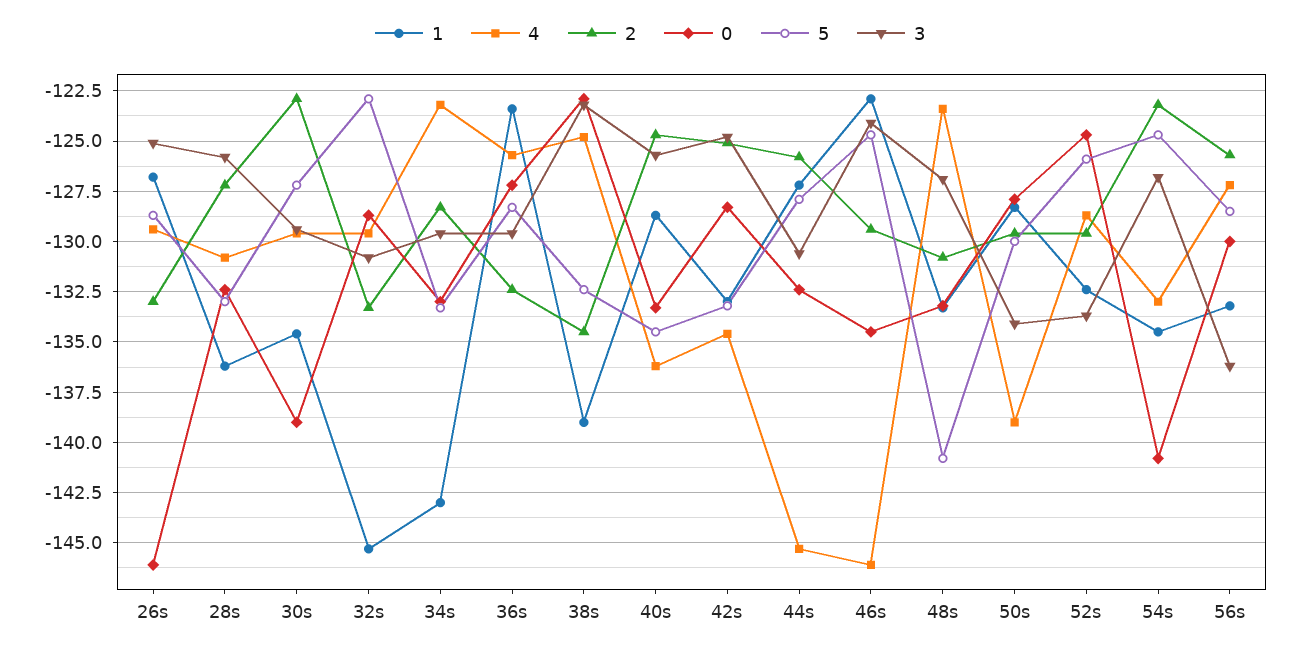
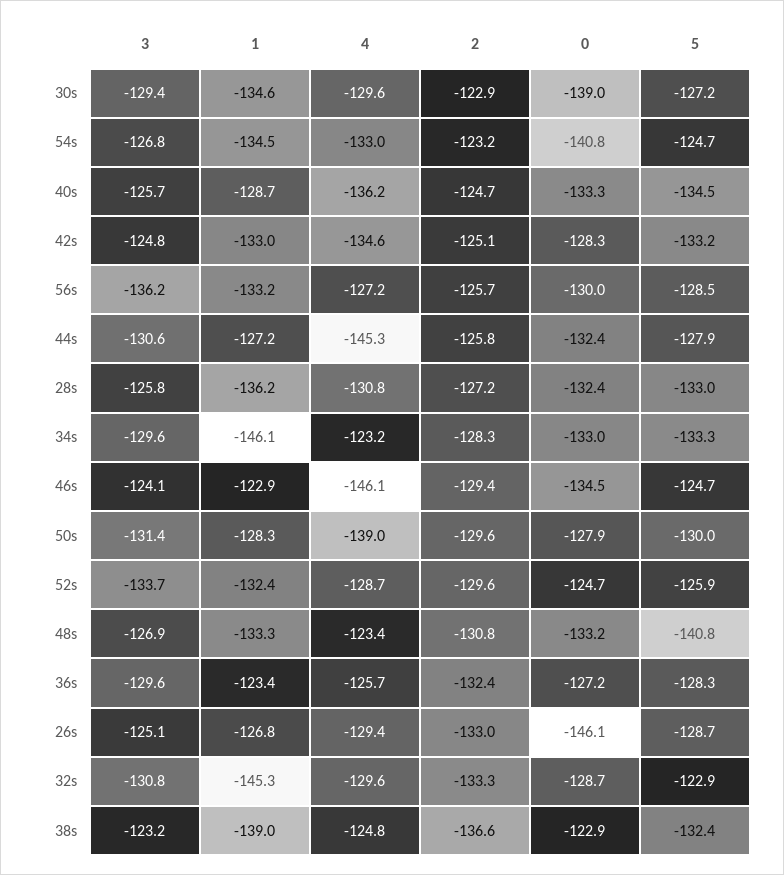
1, 34s: -143 -> -146.1
2, 38s: -134.5 -> -136.6
3, 50s: -134 -> -131.4

